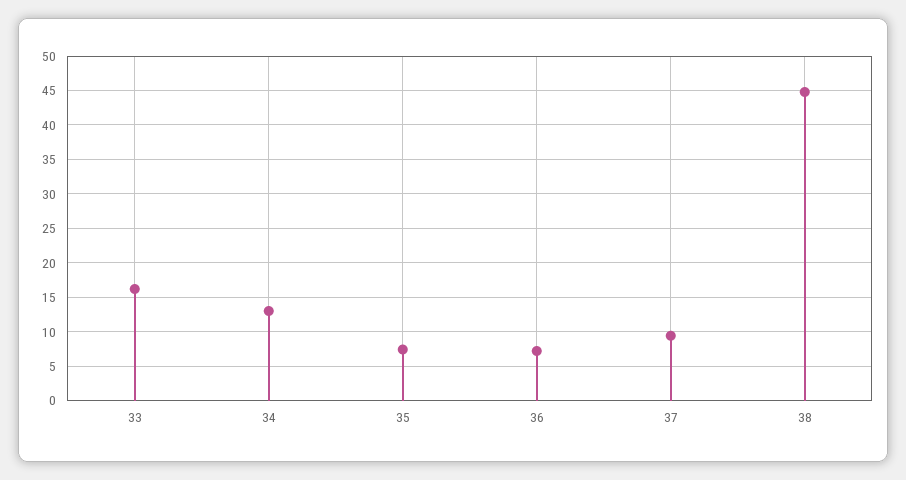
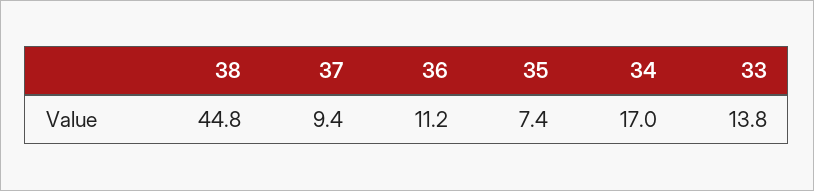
33: 16 -> 13.8
34: 13 -> 17
36: 7 -> 11.2

